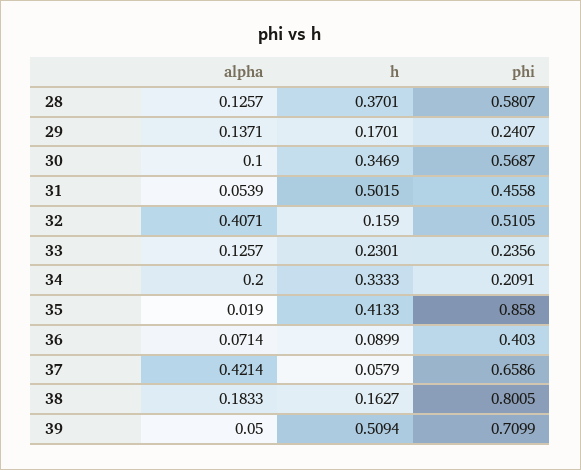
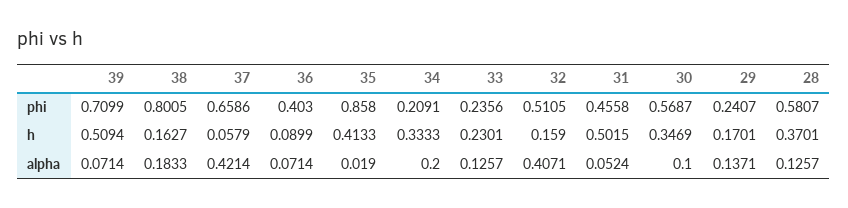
alpha, 31: 0.0539 -> 0.0524
alpha, 39: 0.05 -> 0.0714

